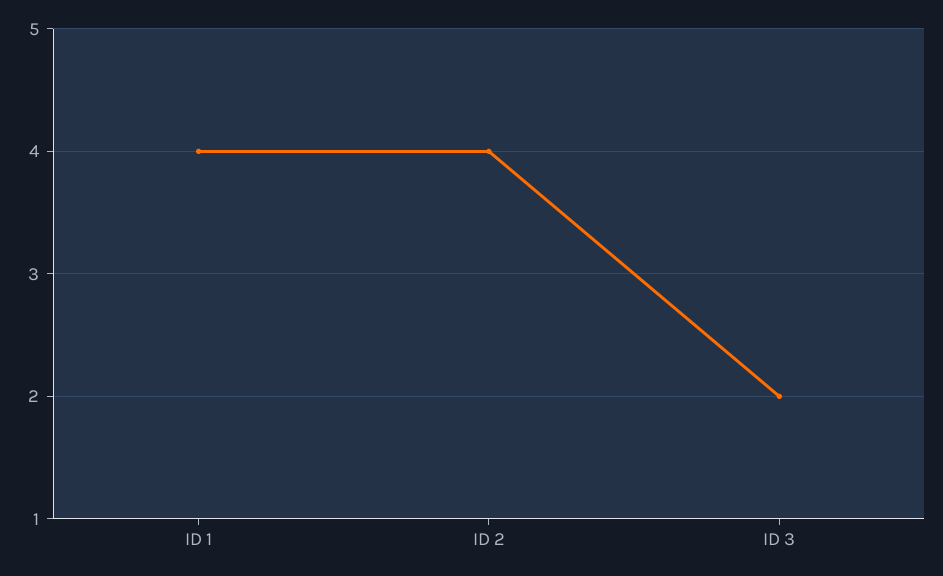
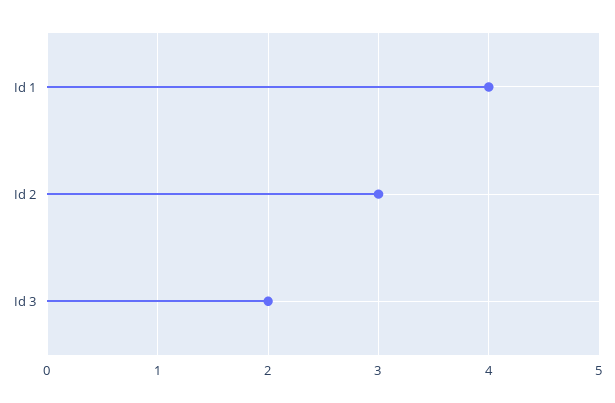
ID 2: 4 -> 3

